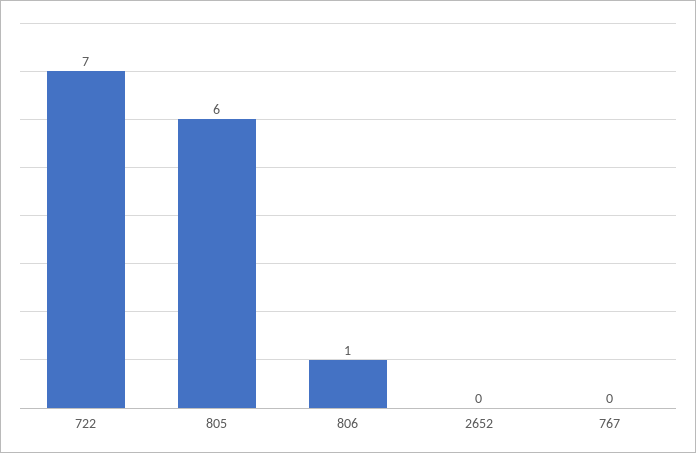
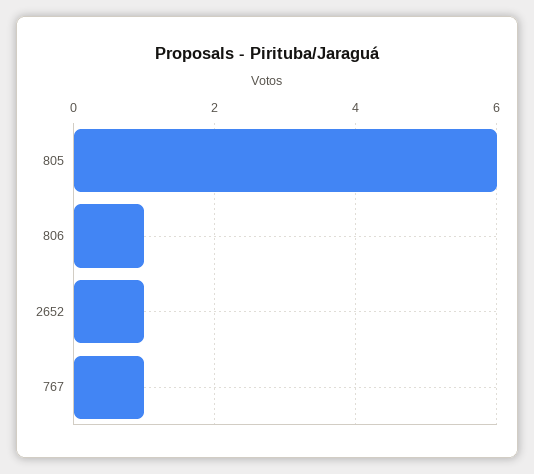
722: 7 -> none
2652: 0 -> 1
767: 0 -> 1

